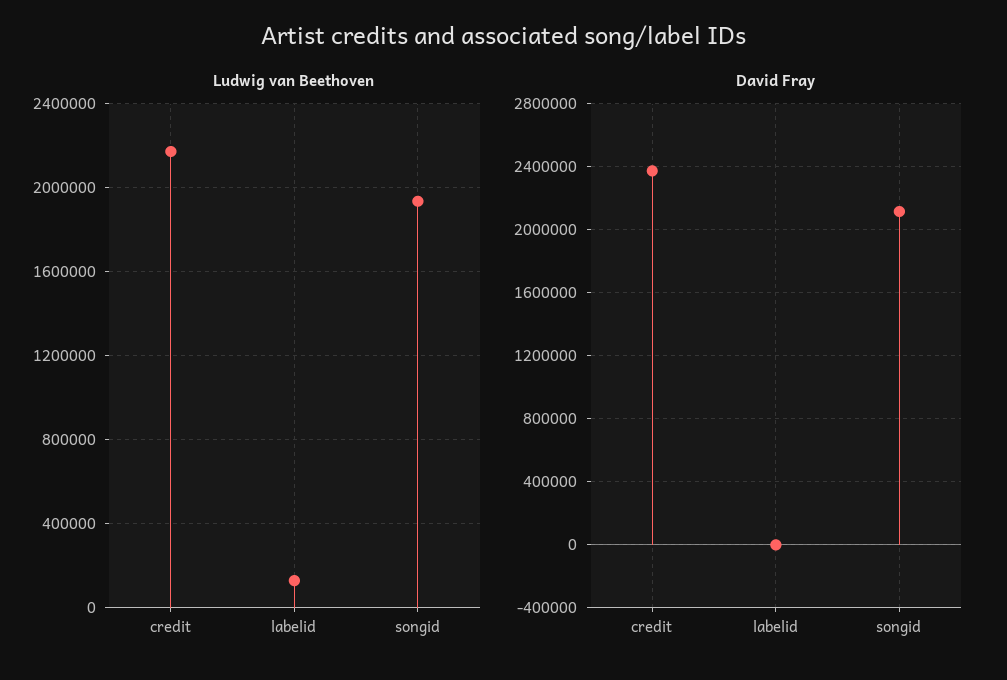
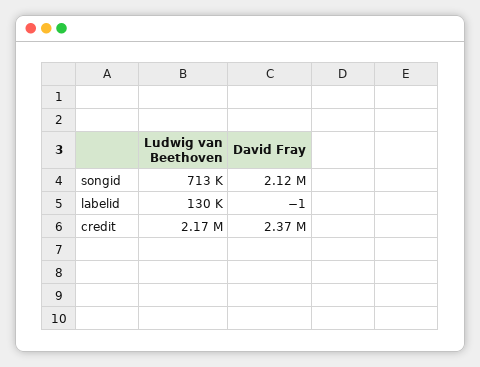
Ludwig van Beethoven, songid: 1950000 -> 713000

